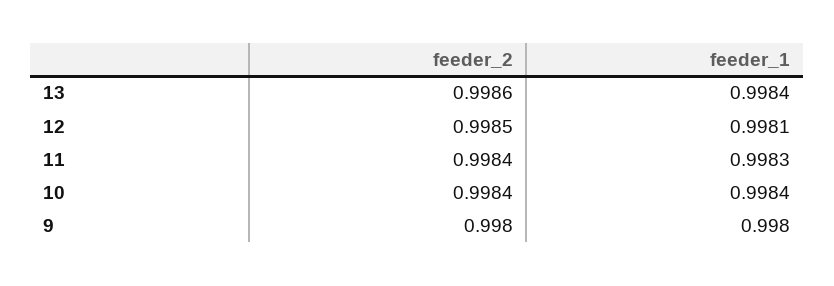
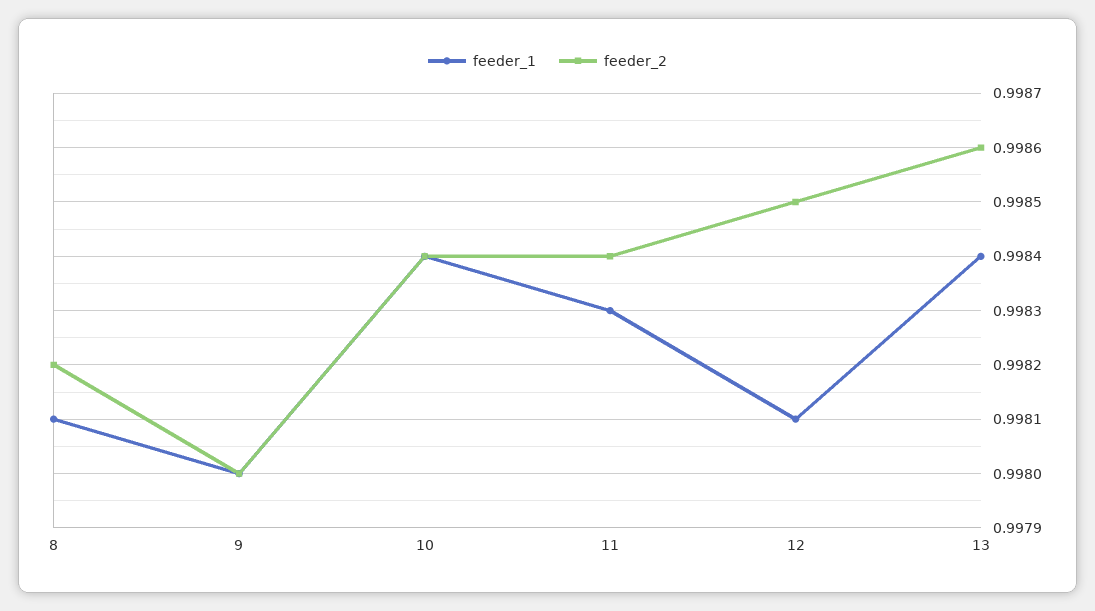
feeder_1, 8: none -> 0.9981
feeder_2, 8: none -> 0.9982

